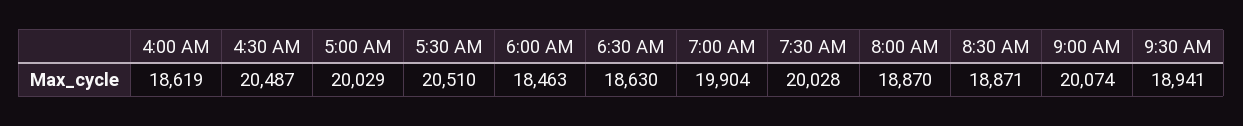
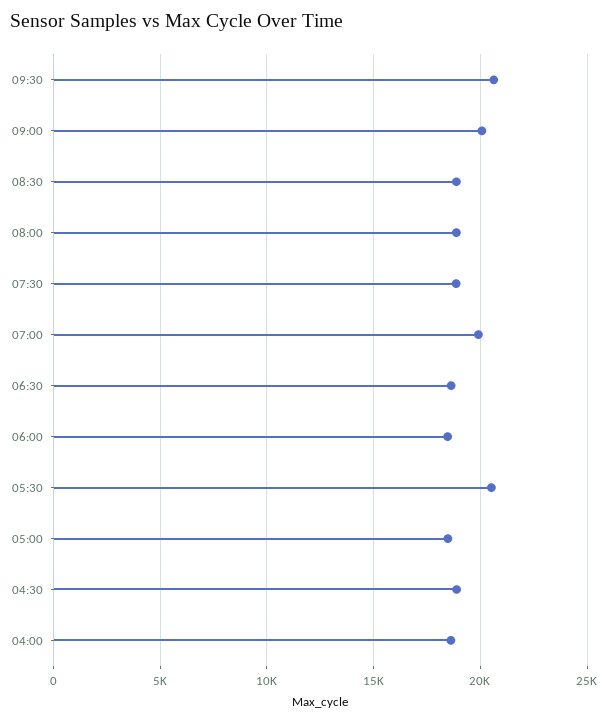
4:30 AM: 20487 -> 19000
5:00 AM: 20029 -> 18500
7:30 AM: 20028 -> 19000
9:30 AM: 18941 -> 20500

